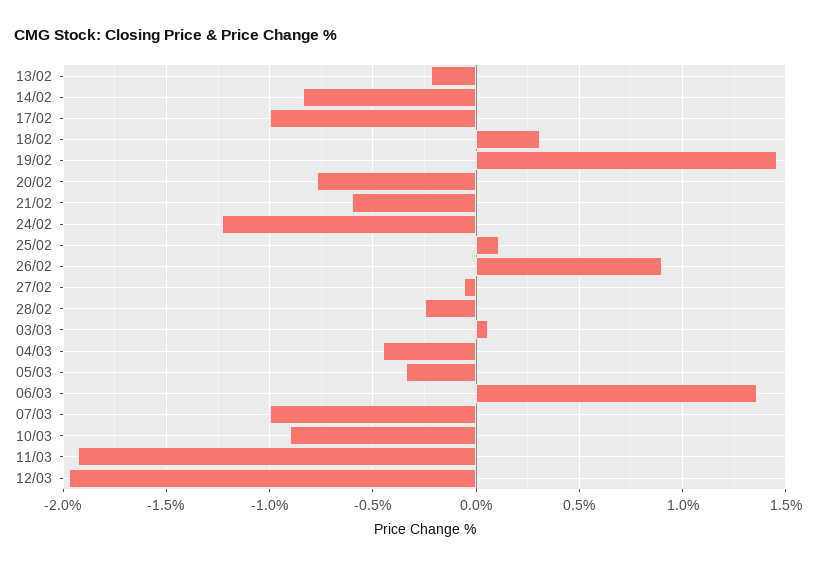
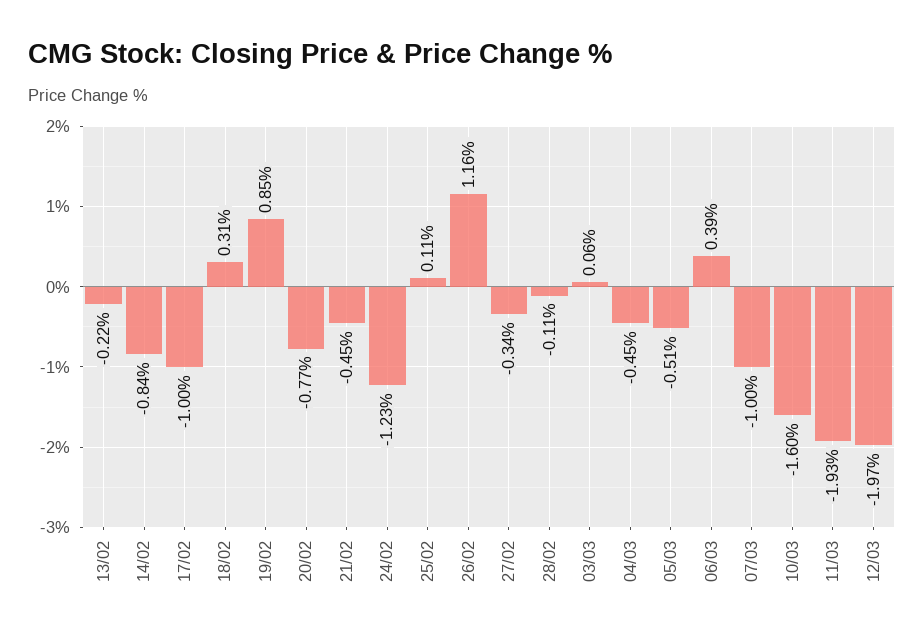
19/02: 1.45 -> 0.85
21/02: -0.6 -> -0.45
26/02: 0.9 -> 1.16
27/02: -0.05 -> -0.34
28/02: -0.25 -> -0.11
05/03: -0.35 -> -0.51
06/03: 1.35 -> 0.39
10/03: -0.9 -> -1.6

